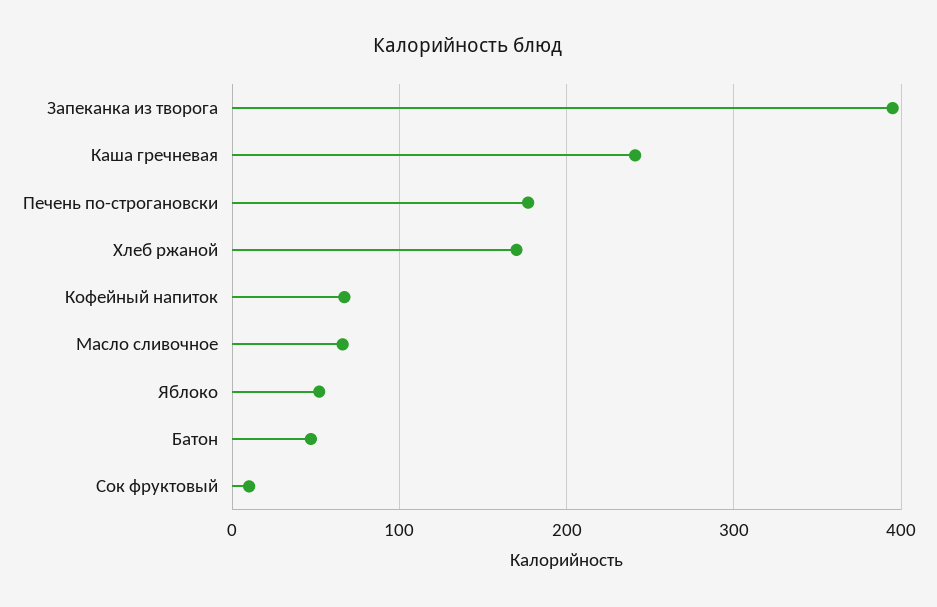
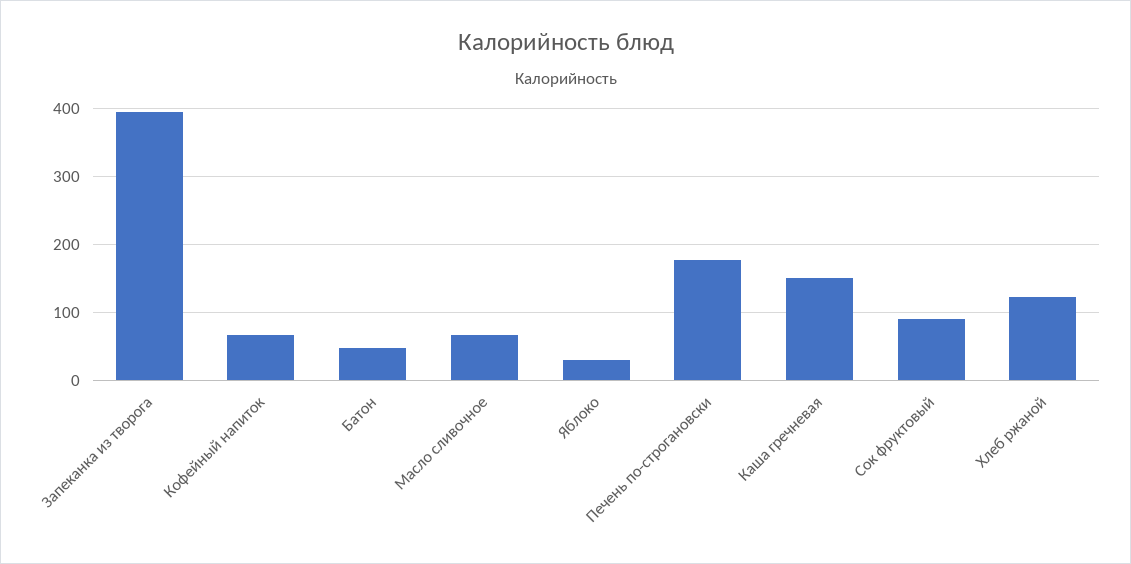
Каша гречневая: 240 -> 150
Хлеб ржаной: 170 -> 120
Яблоко: 50 -> 30
Сок фруктовый: 10 -> 90

